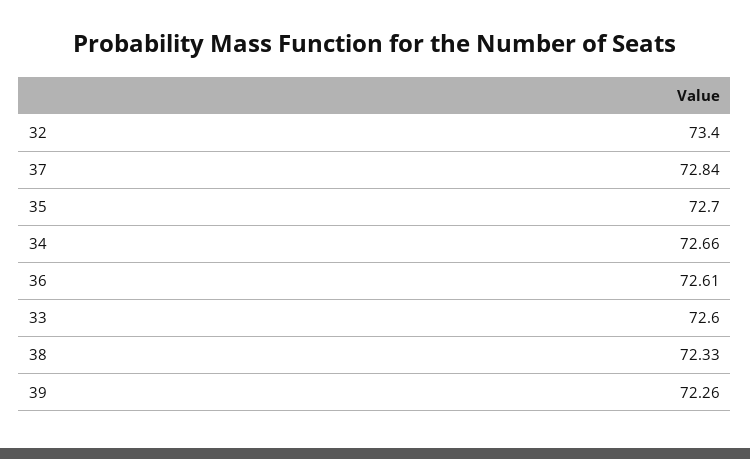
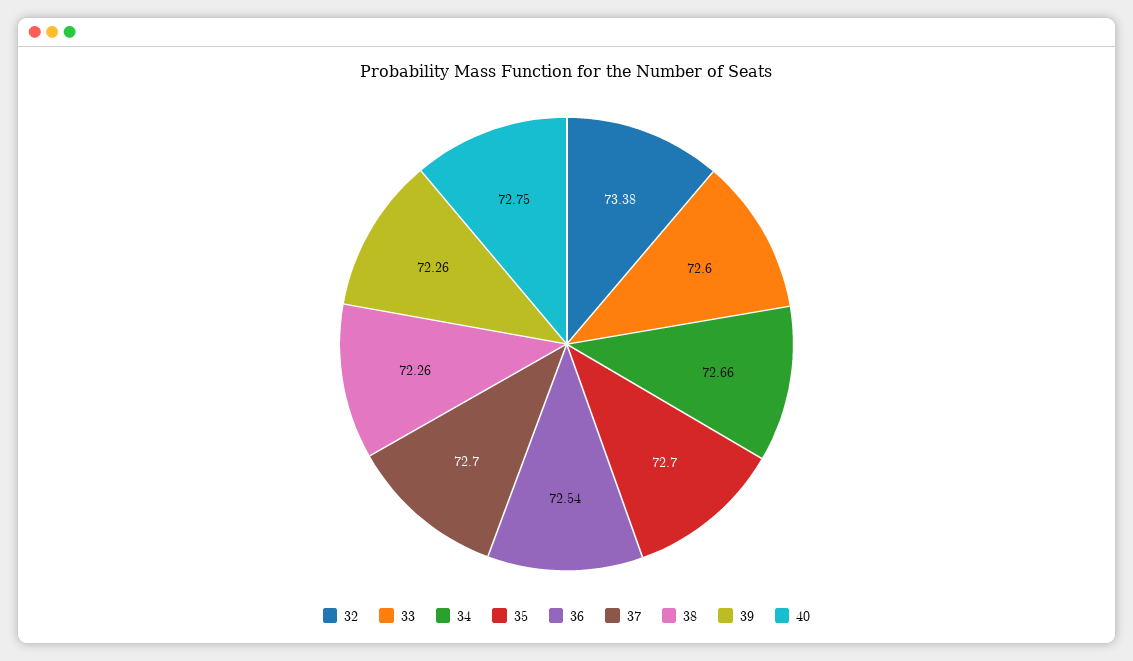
32: 73.4 -> 73.38
37: 72.84 -> 72.7
36: 72.61 -> 72.54
38: 72.33 -> 72.26
40: none -> 72.75

